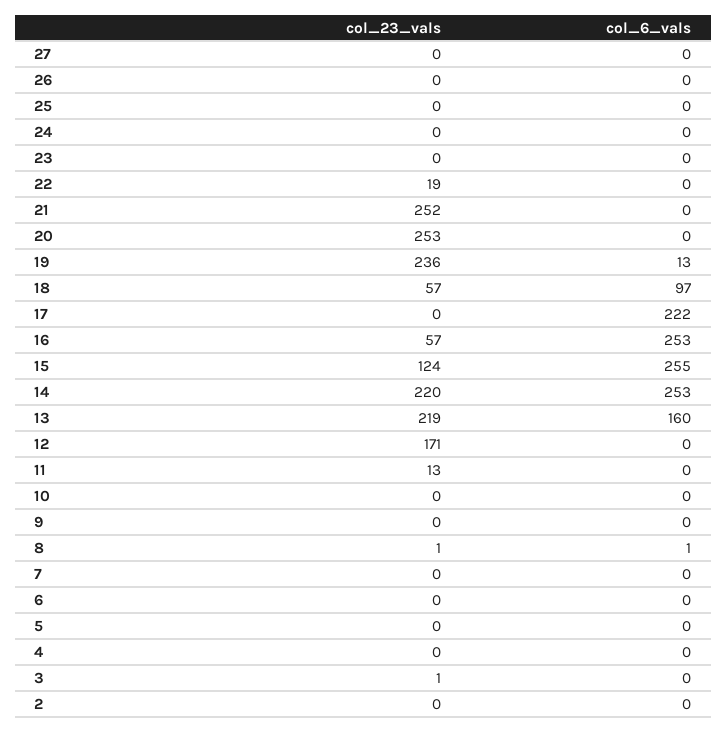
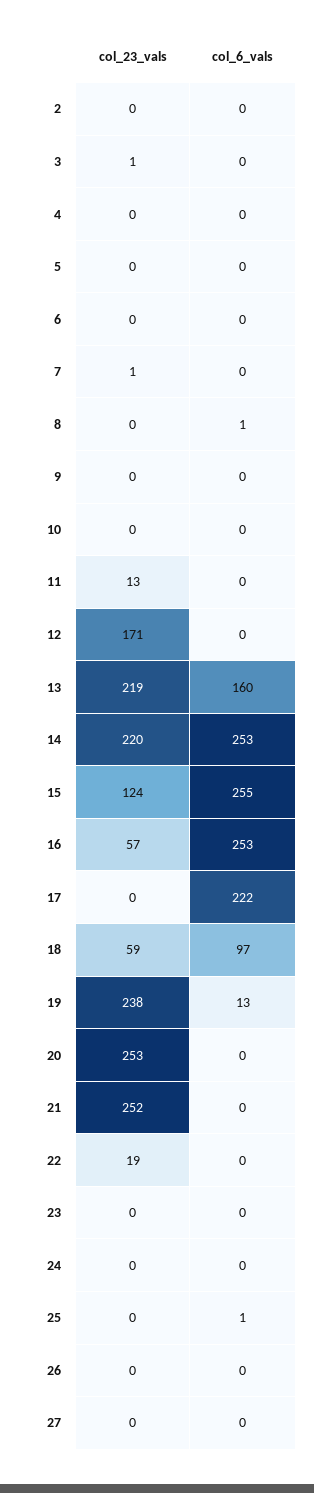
col_6_vals, 25: 0 -> 1
col_23_vals, 19: 236 -> 238
col_23_vals, 18: 57 -> 59
col_23_vals, 8: 1 -> 0
col_23_vals, 7: 0 -> 1

